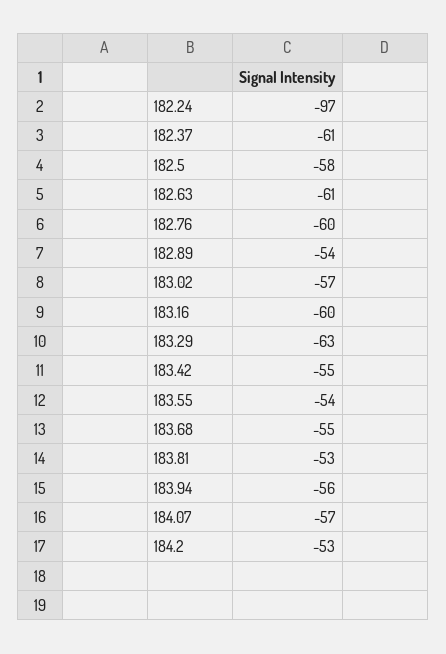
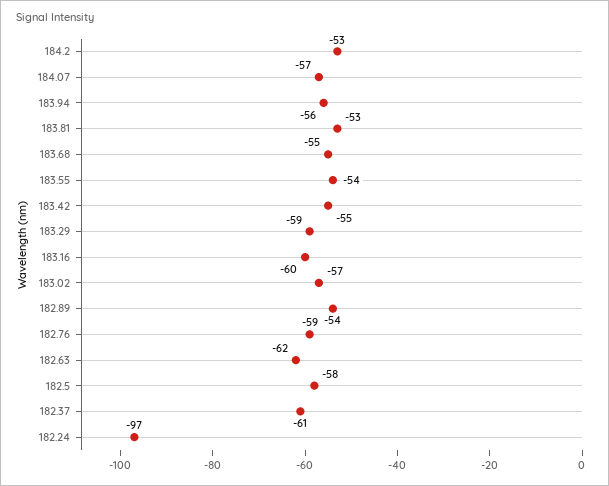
182.63: -61 -> -62
182.76: -60 -> -59
183.29: -63 -> -59

